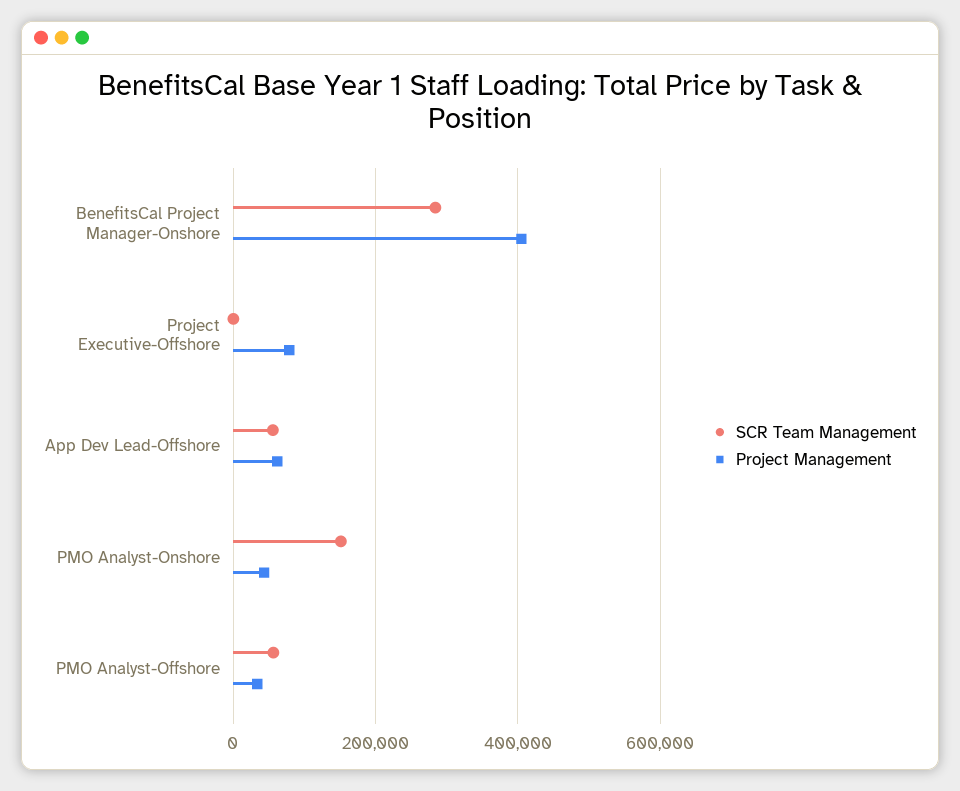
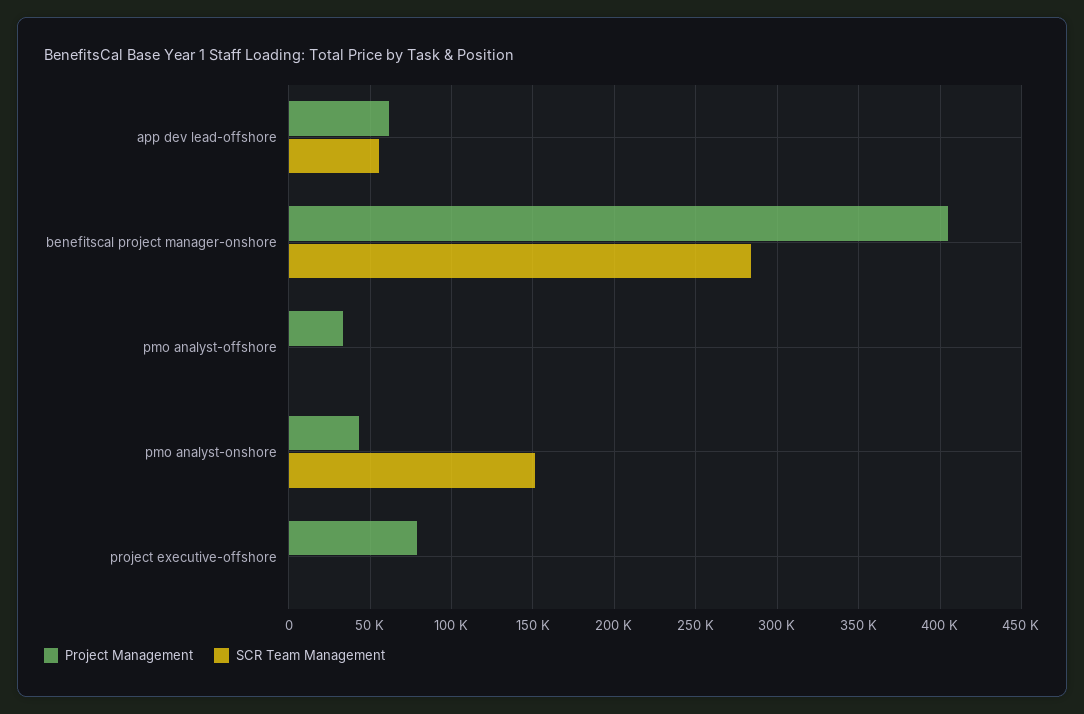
SCR Team Management, PMO Analyst-Offshore: 60000 -> 0

